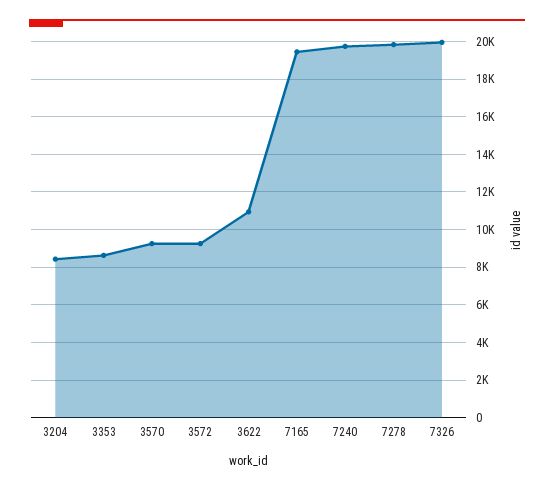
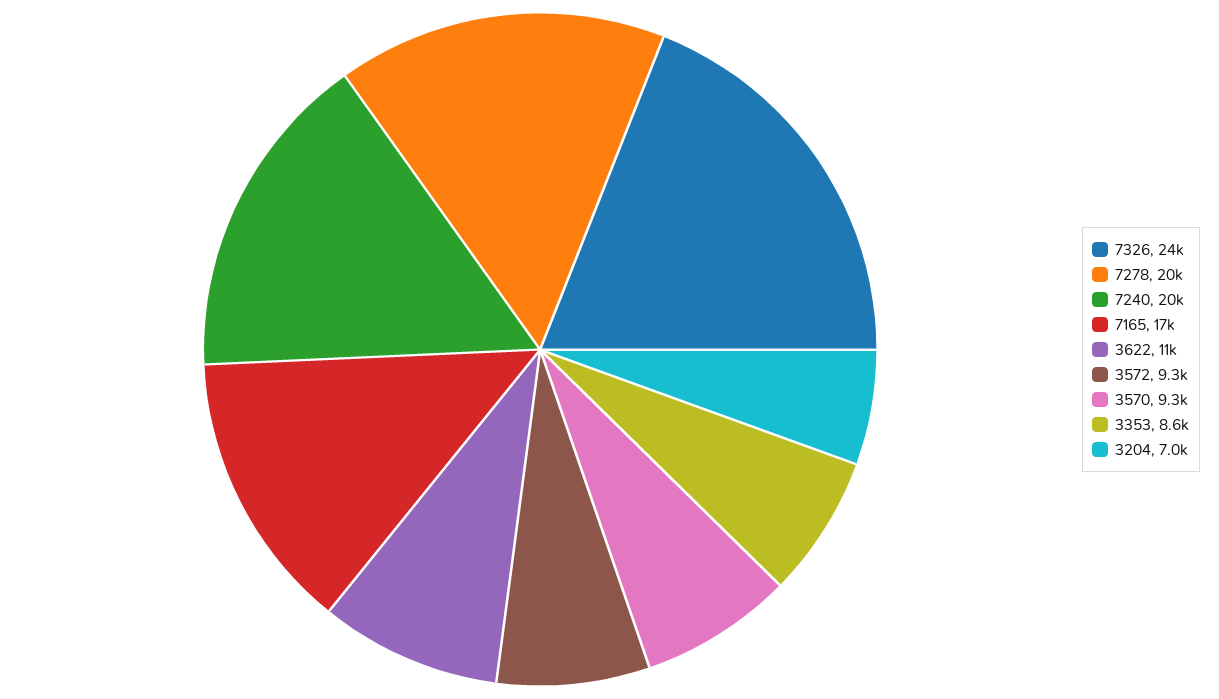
3204: 8500 -> 7000
7165: 19500 -> 17000
7326: 20000 -> 24000

